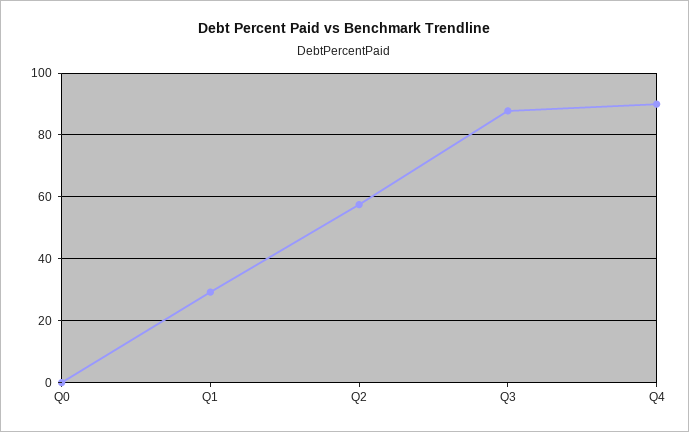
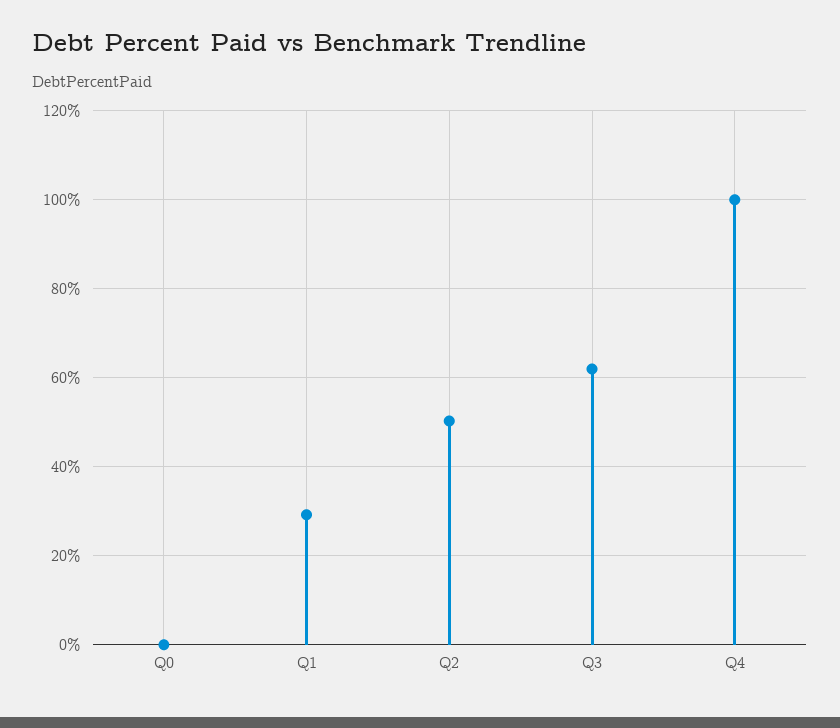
Q2: 58 -> 50
Q3: 88 -> 62
Q4: 90 -> 100

